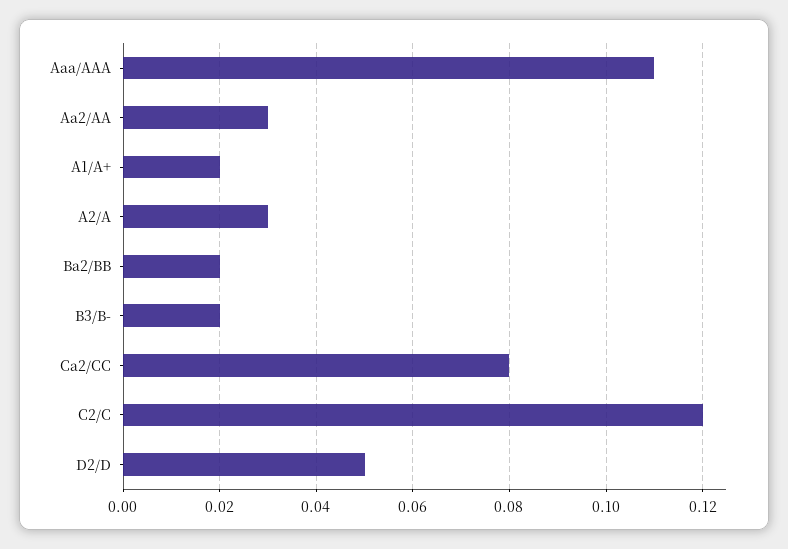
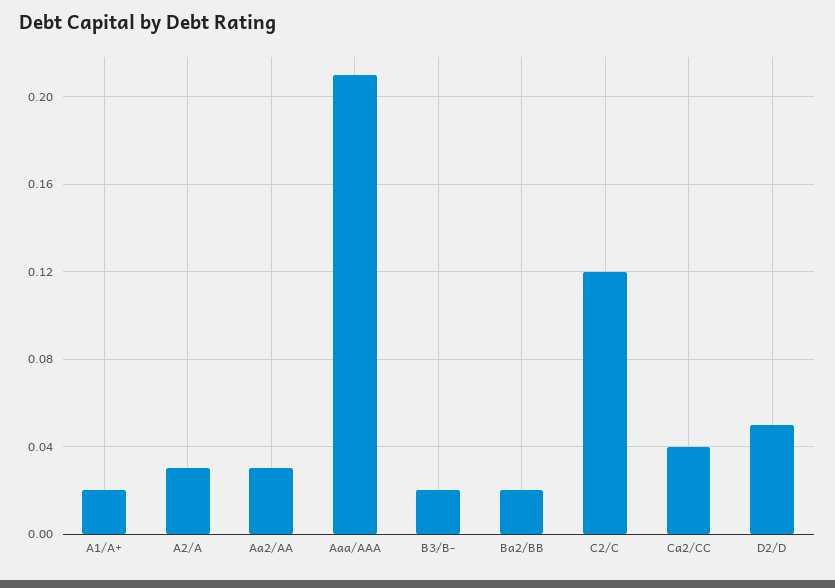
Aaa/AAA: 0.11 -> 0.21
Ca2/CC: 0.08 -> 0.04

